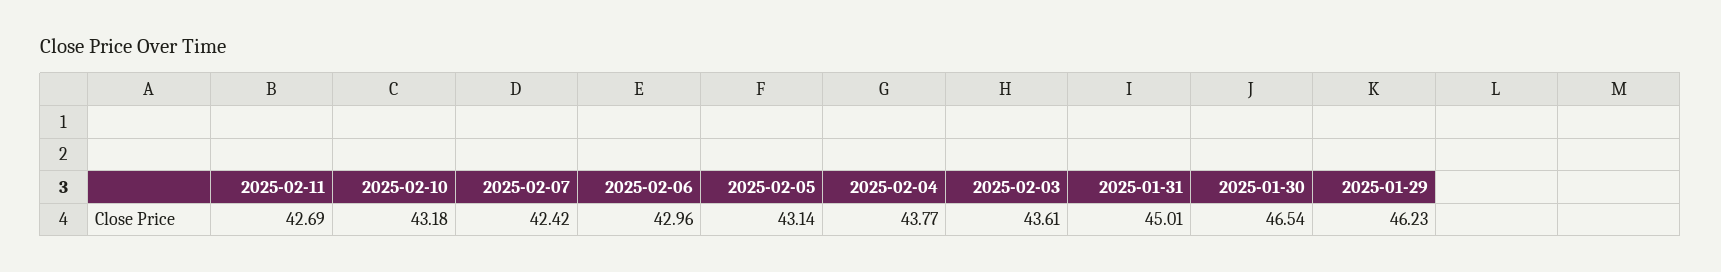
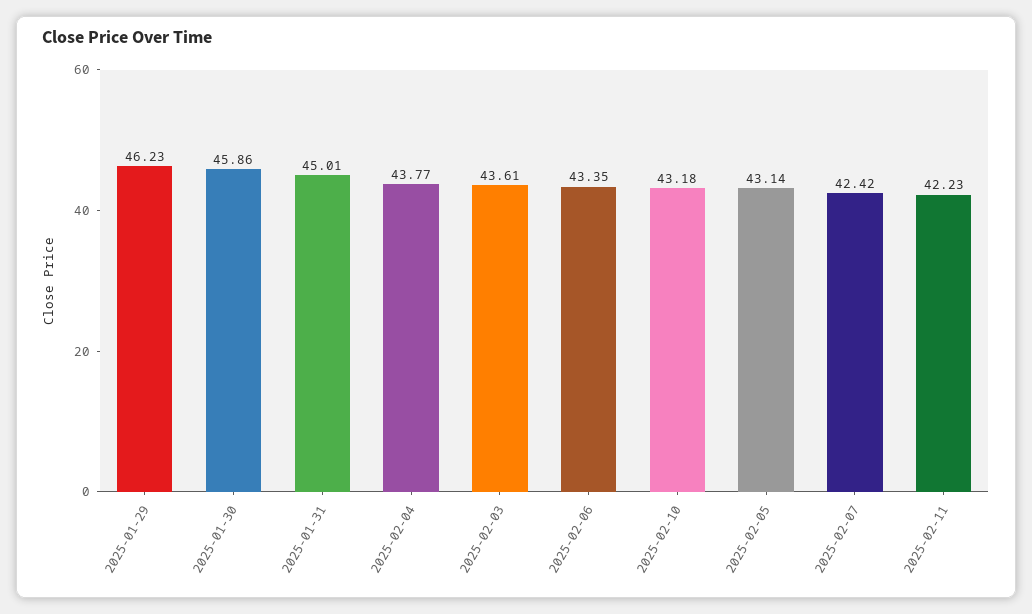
2025-02-11: 42.69 -> 42.23
2025-02-06: 42.96 -> 43.35
2025-01-30: 46.54 -> 45.86

